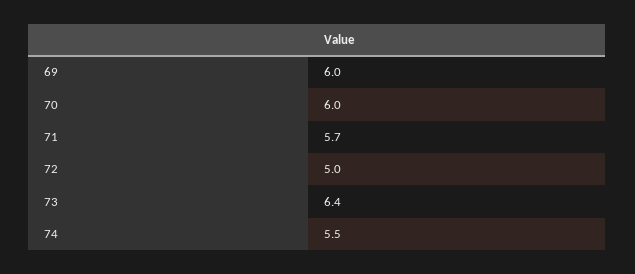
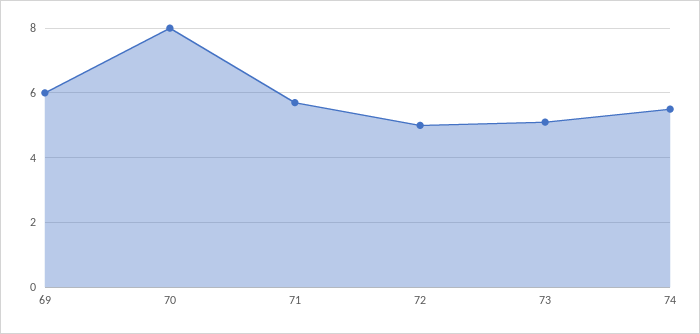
70: 6 -> 8
73: 6.4 -> 5

